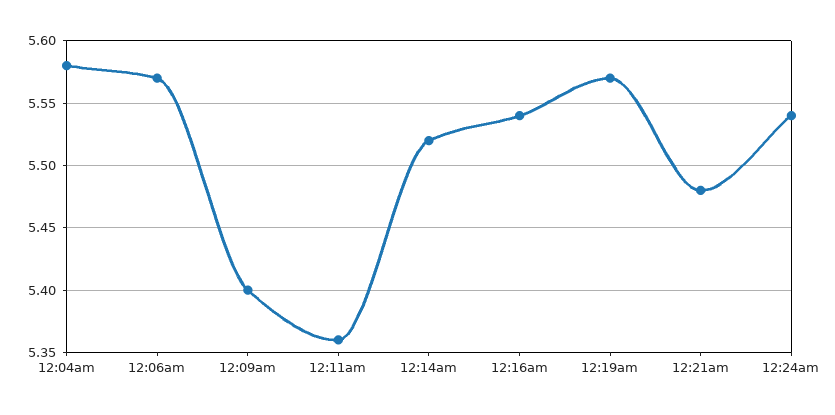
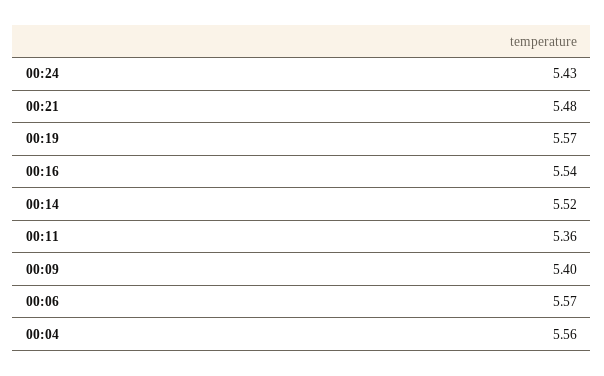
12:04am: 5.58 -> 5.56
12:24am: 5.54 -> 5.43

